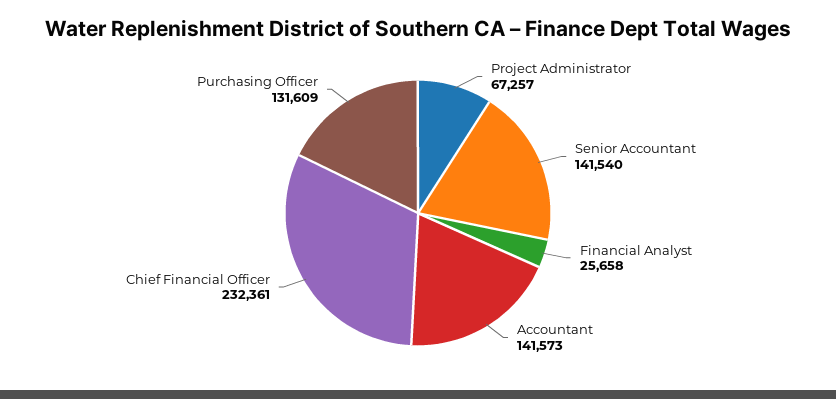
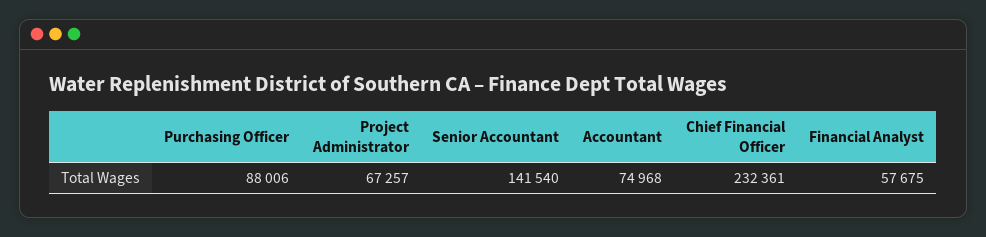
Financial Analyst: 25658 -> 57675
Accountant: 141573 -> 74968
Purchasing Officer: 131609 -> 88006

